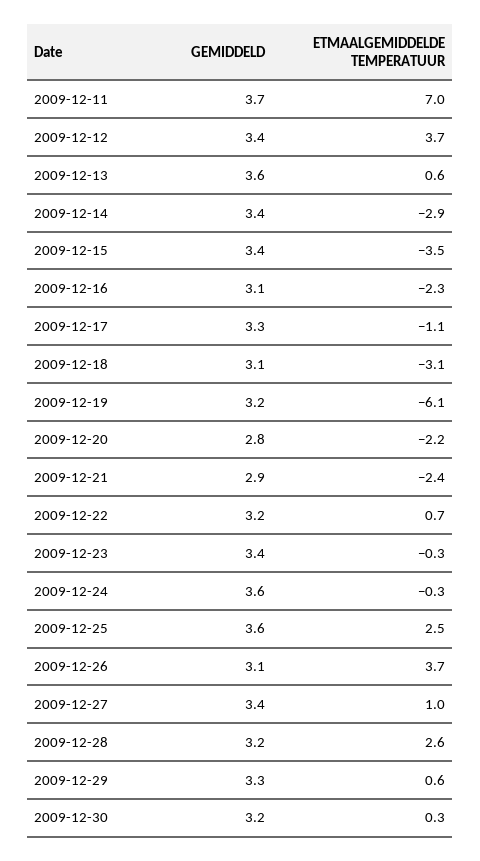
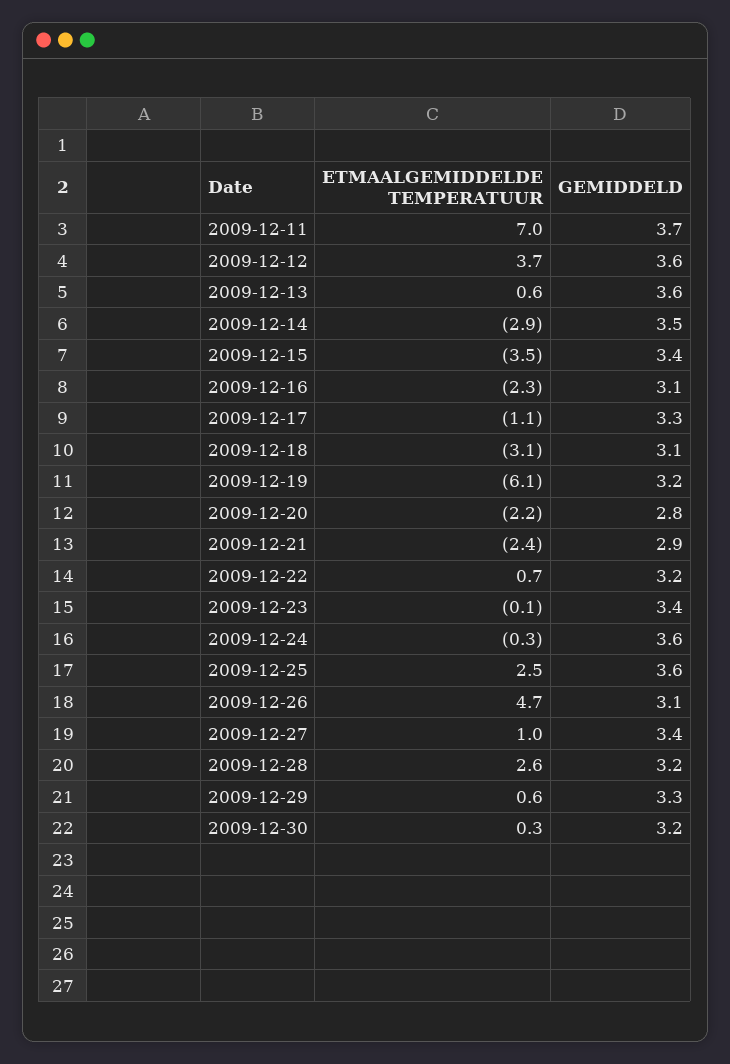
GEMIDDELD, 2009-12-12: 3.4 -> 3.6
GEMIDDELD, 2009-12-14: 3.4 -> 3.5
ETMAALGEMIDDELDE TEMPERATUUR, 2009-12-23: -0.3 -> -0.1
ETMAALGEMIDDELDE TEMPERATUUR, 2009-12-26: 3.7 -> 4.7

